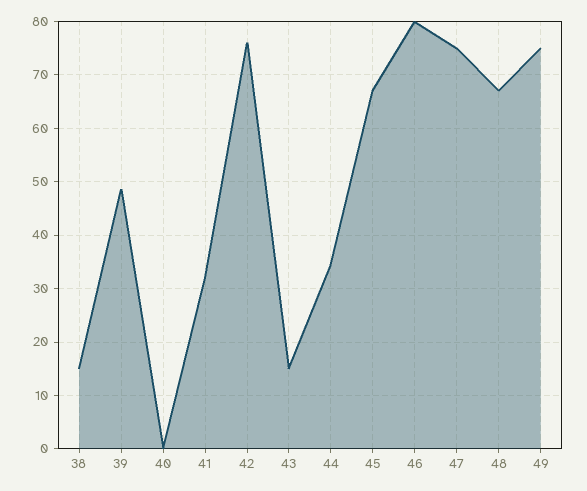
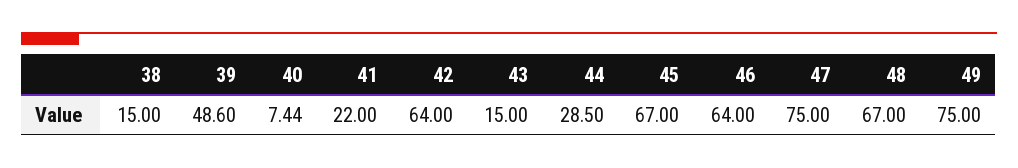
40: 0 -> 7.44
41: 32 -> 22
42: 76 -> 64
44: 34 -> 28.5
46: 80 -> 64

